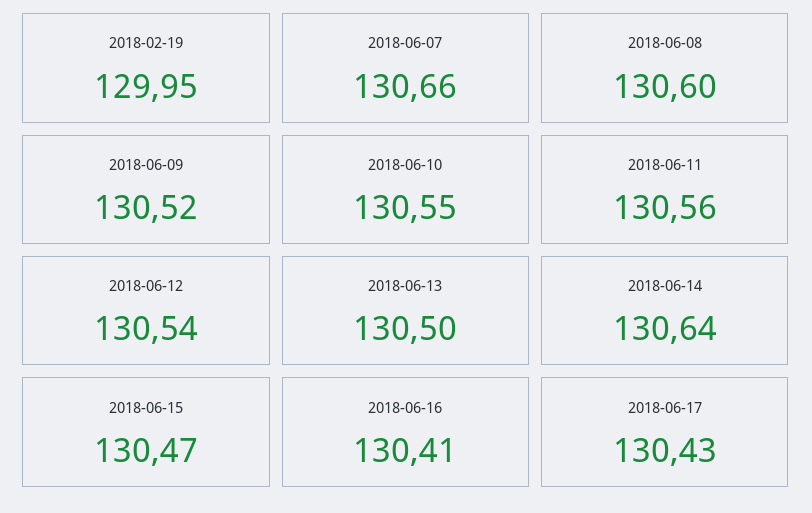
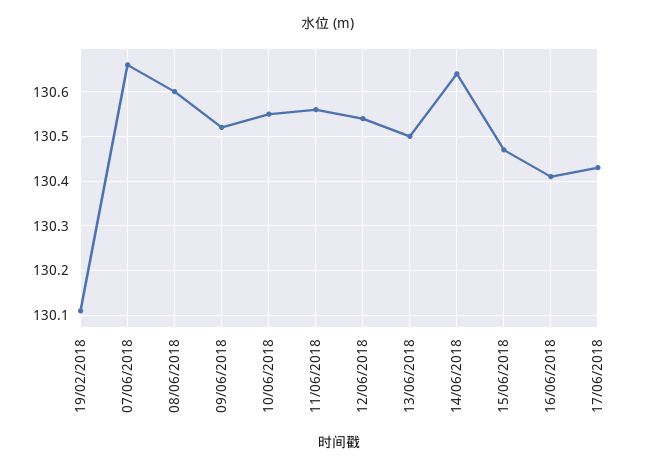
2018-02-19: 129.95 -> 130.1

